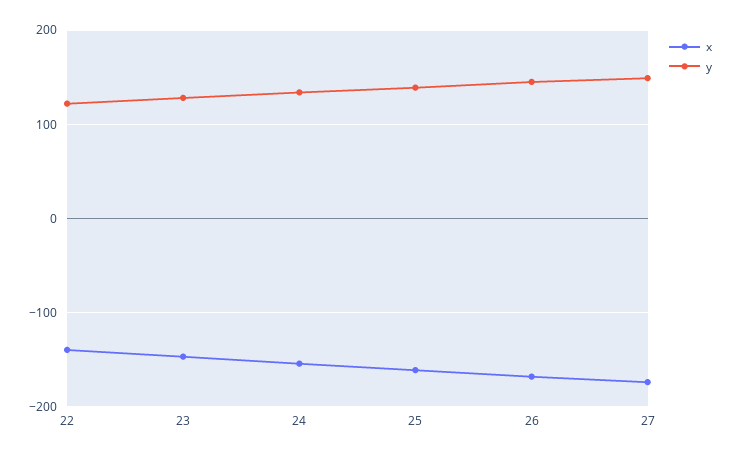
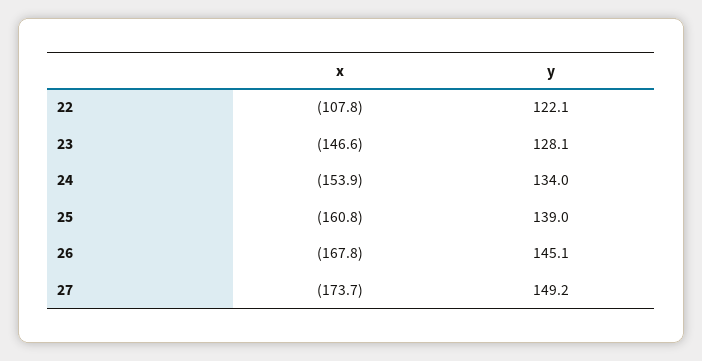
x, 22: -140 -> -107.8

